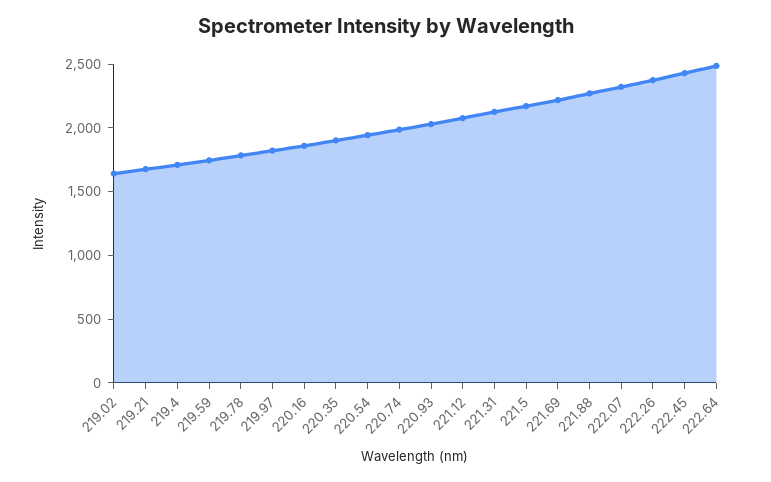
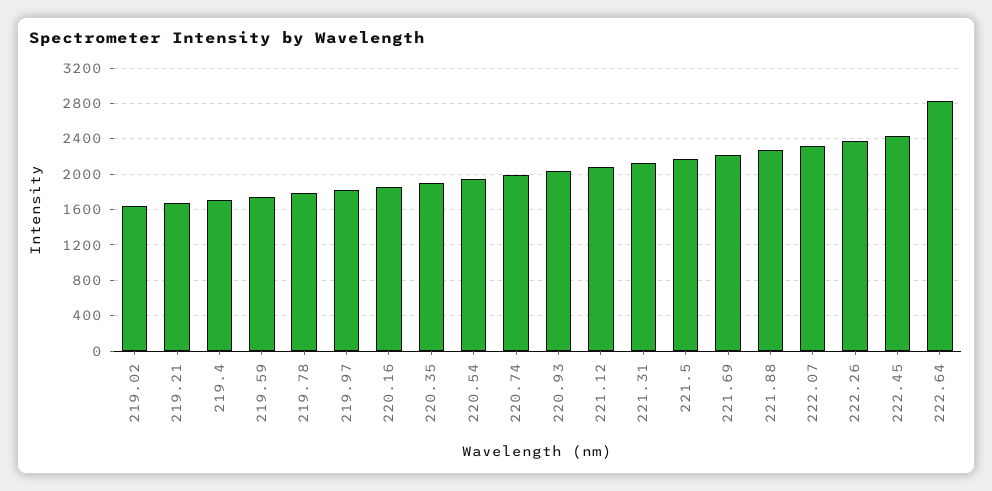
222.64: 2500 -> 2800

